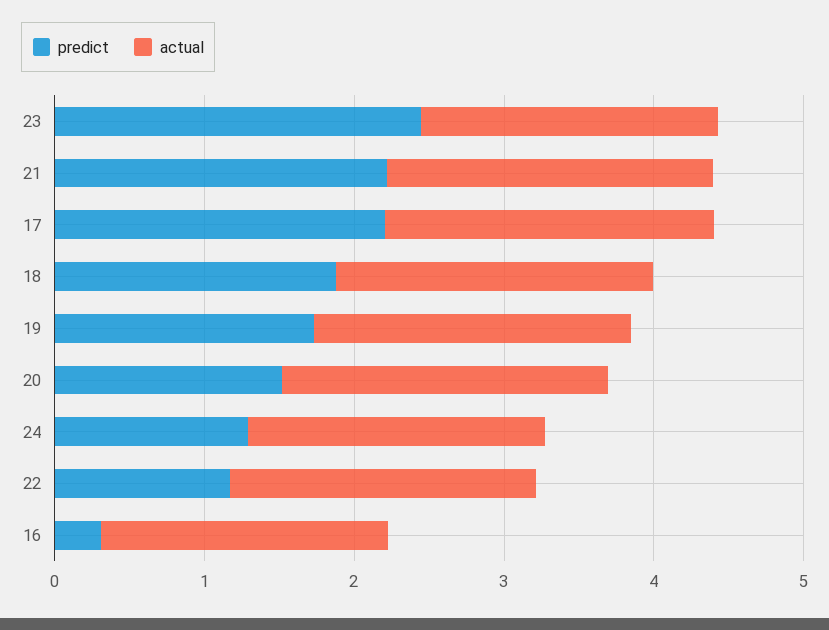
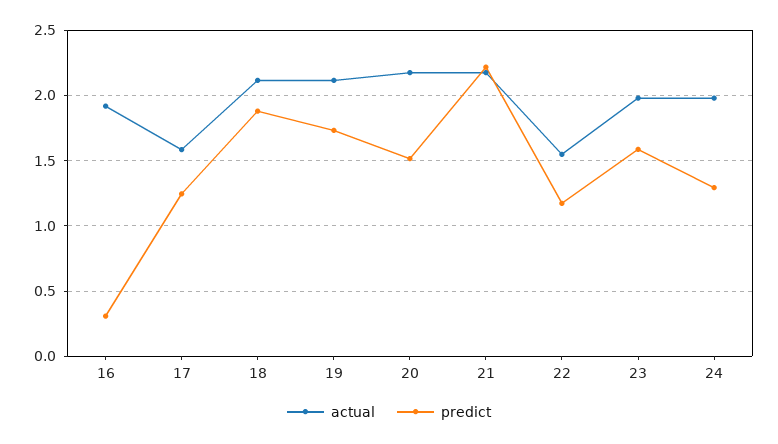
predict, 23: 2.4 -> 1.6
predict, 17: 2.2 -> 1.25
actual, 17: 2.2 -> 1.6
actual, 22: 2 -> 1.55

